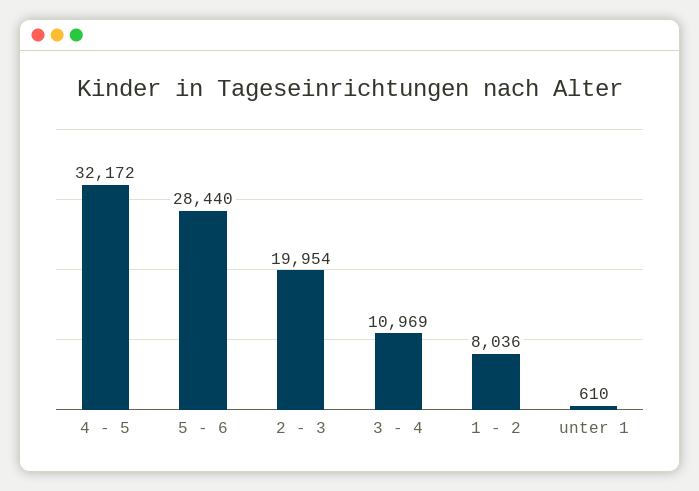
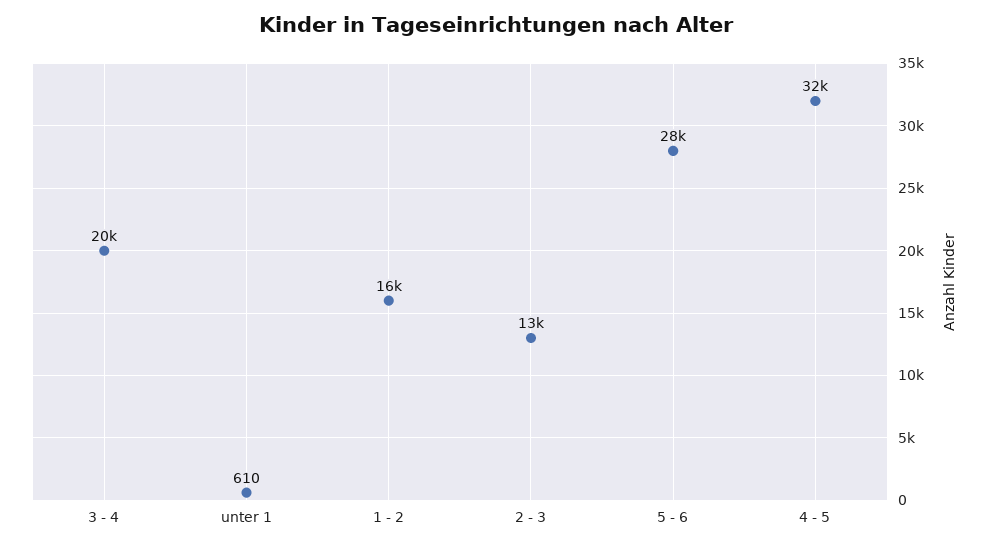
2 - 3: 19954 -> 13000
3 - 4: 10969 -> 20000
1 - 2: 8036 -> 16000

